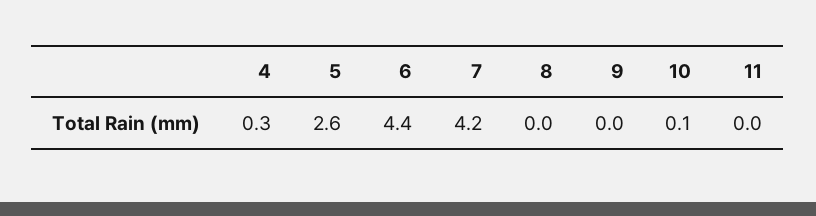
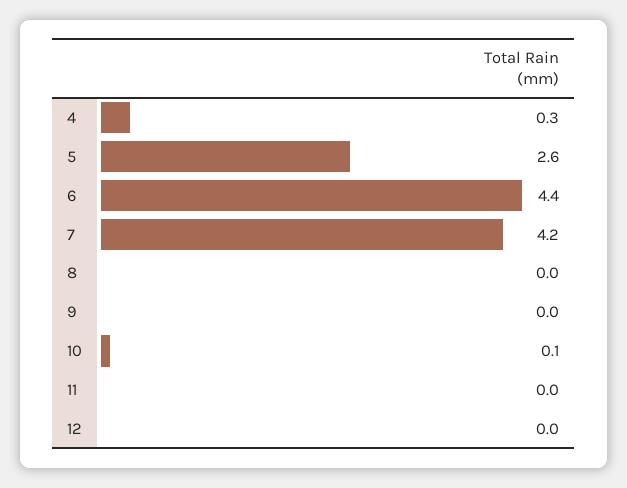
12: none -> 0

